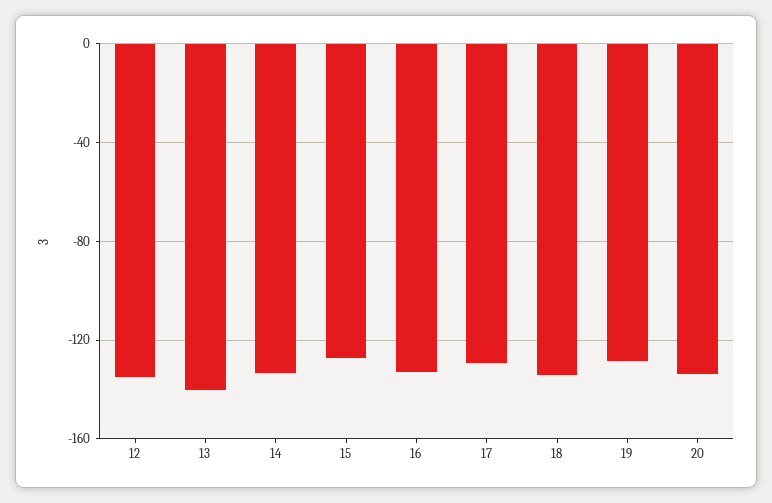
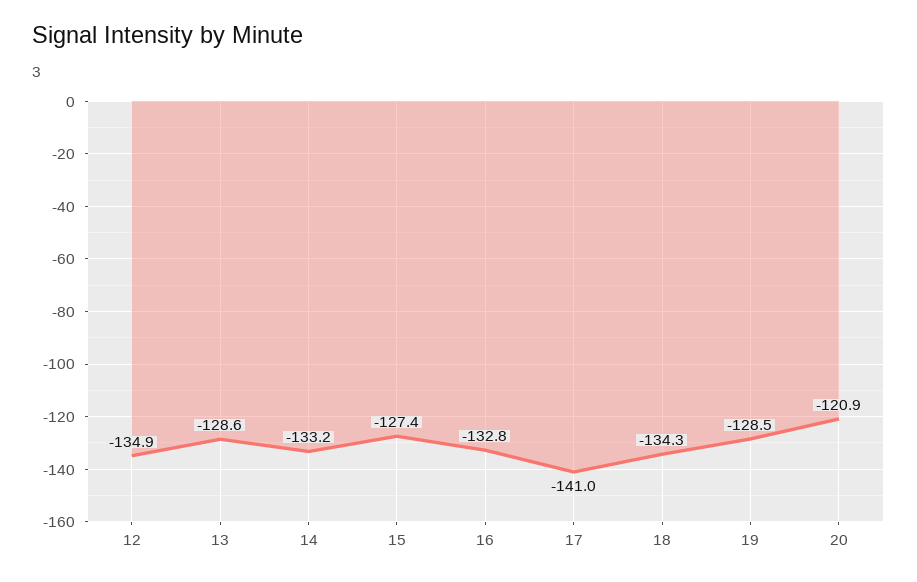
13: -140 -> -128.6
17: -130 -> -141
20: -135 -> -120.9

